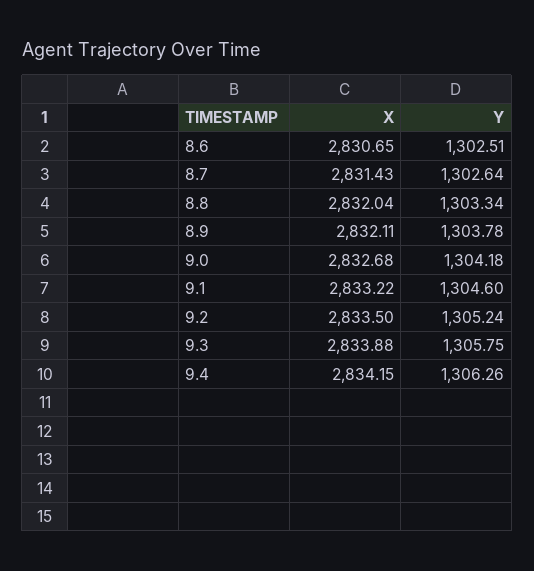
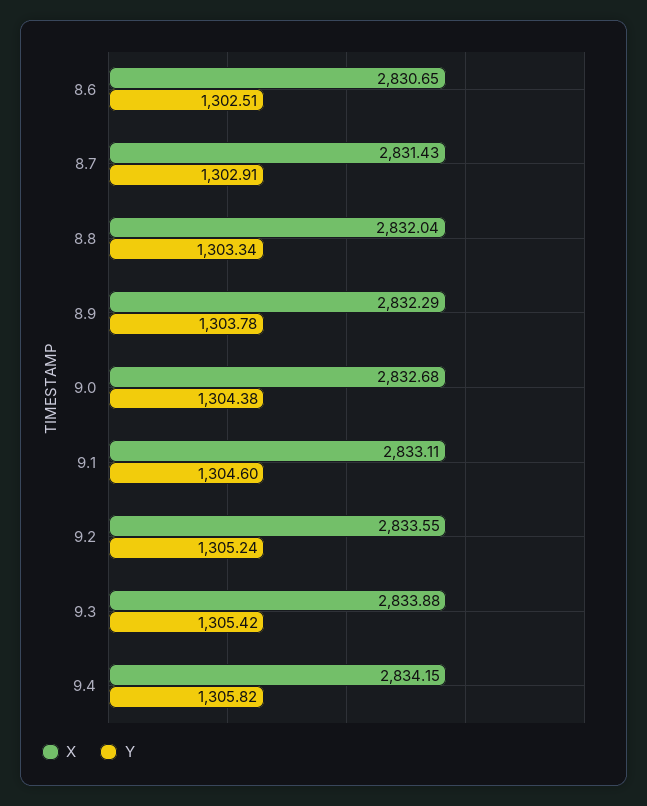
Y, 8.7: 1302.64 -> 1302.91
X, 8.9: 2832.11 -> 2832.29
Y, 9.0: 1304.18 -> 1304.38
X, 9.1: 2833.22 -> 2833.11
X, 9.2: 2833.5 -> 2833.55
Y, 9.3: 1305.75 -> 1305.42
Y, 9.4: 1306.26 -> 1305.82

